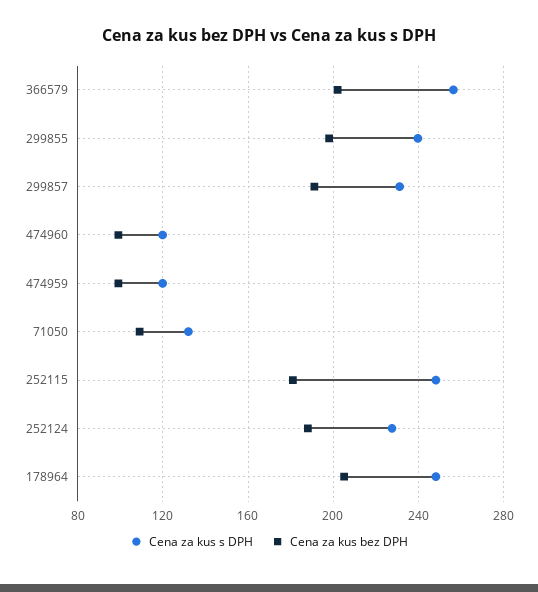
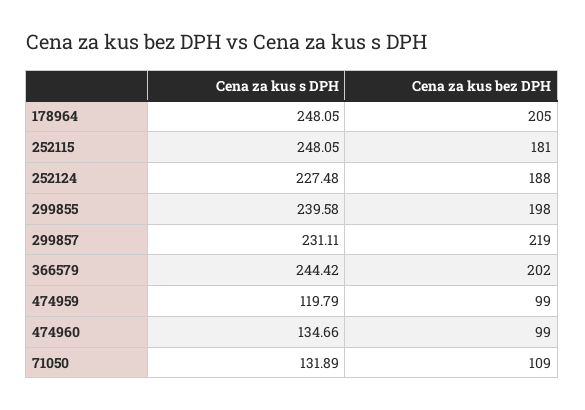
Cena za kus s DPH, 366579: 255 -> 244.42
Cena za kus bez DPH, 299857: 190 -> 219
Cena za kus s DPH, 474960: 120 -> 134.66

